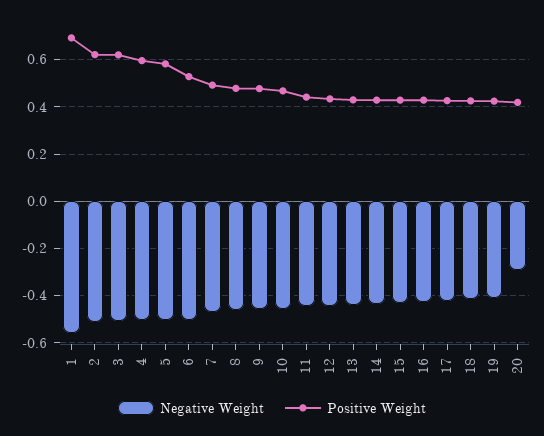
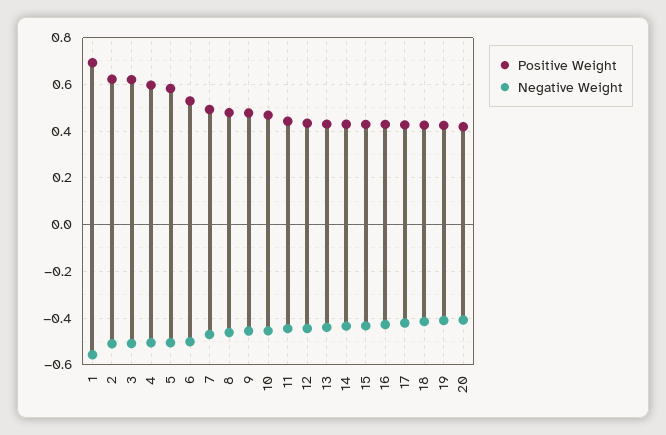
Negative Weight, 20: -0.3 -> -0.4

